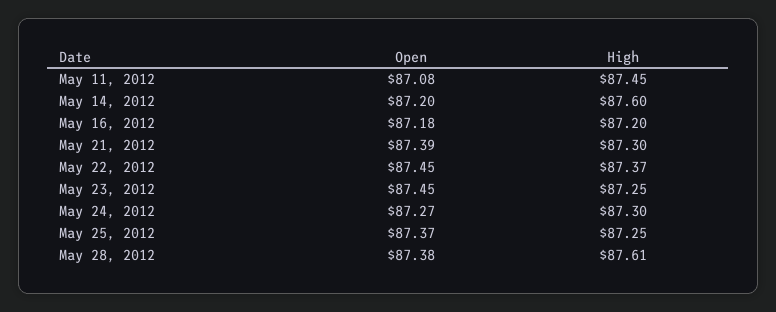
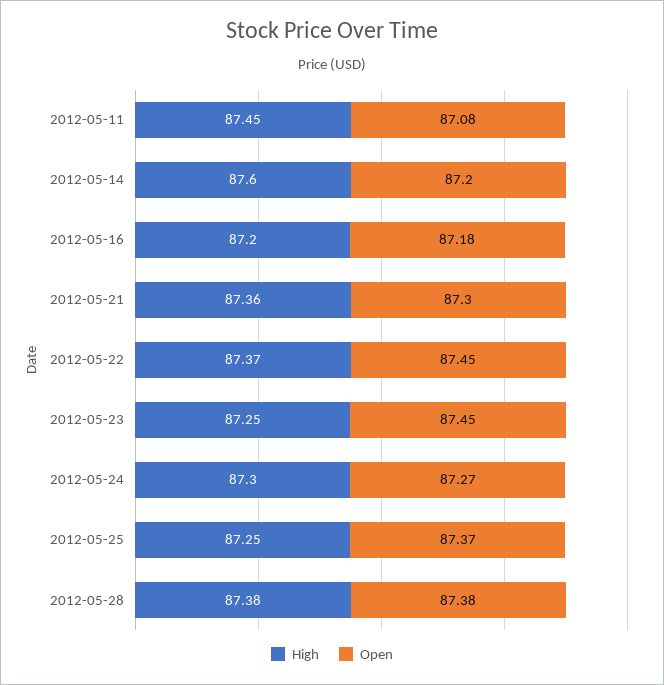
Open, May 21, 2012: 87.39 -> 87.3
High, May 21, 2012: 87.3 -> 87.36
High, May 28, 2012: 87.61 -> 87.38

